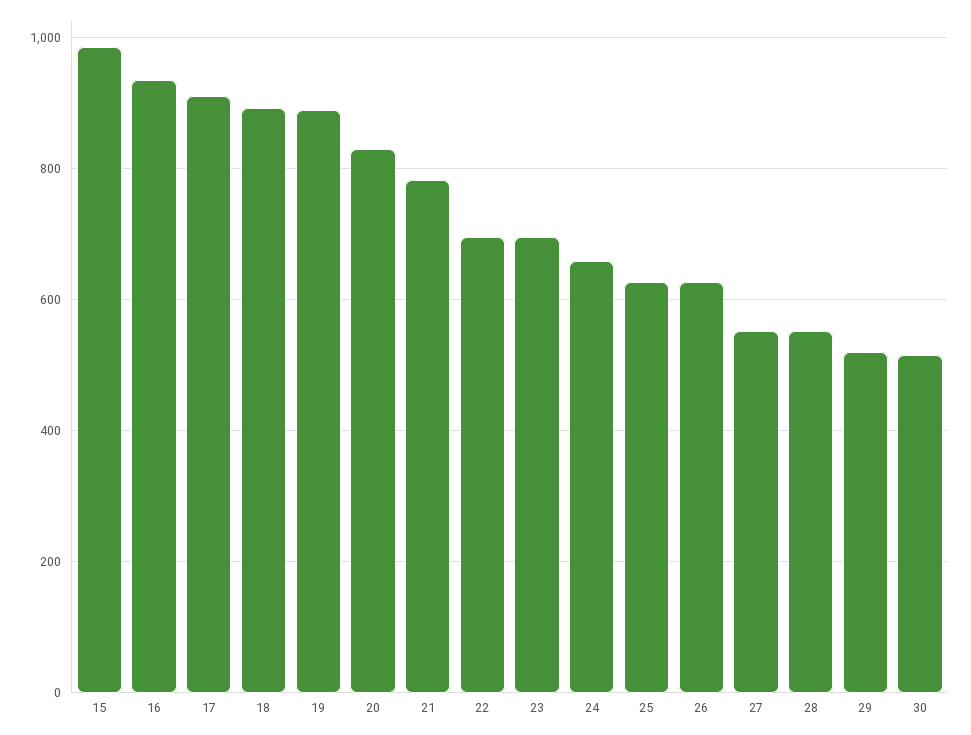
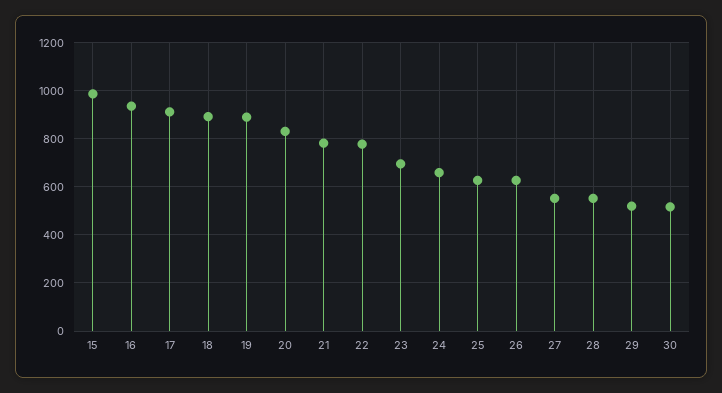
22: 700 -> 775

